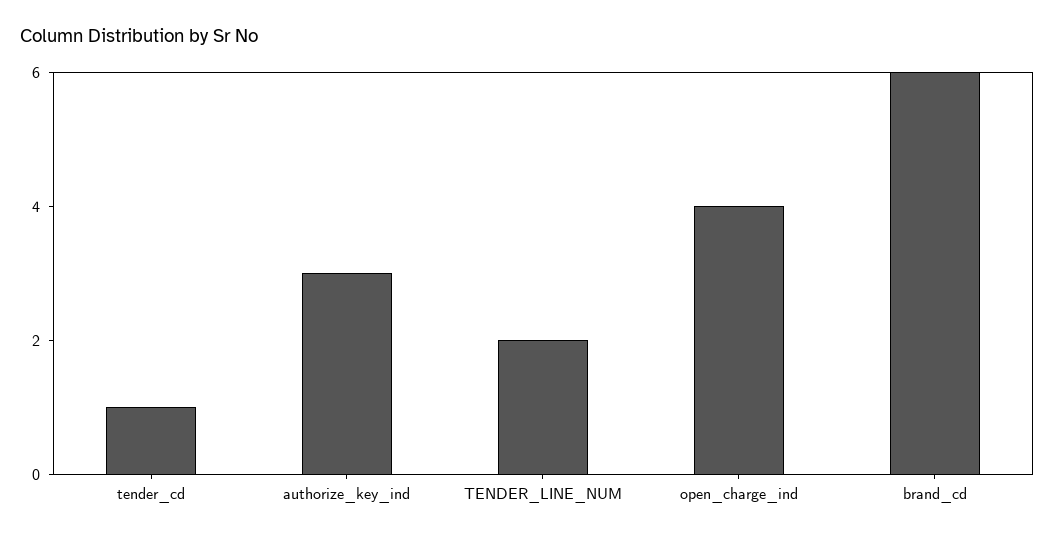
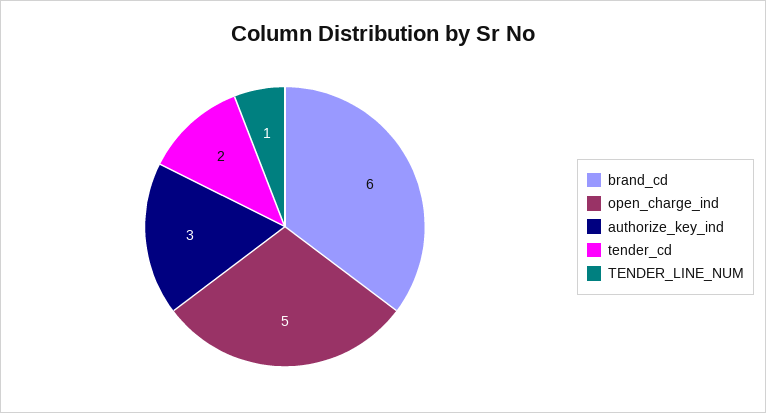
tender_cd: 1 -> 2
TENDER_LINE_NUM: 2 -> 1
open_charge_ind: 4 -> 5

